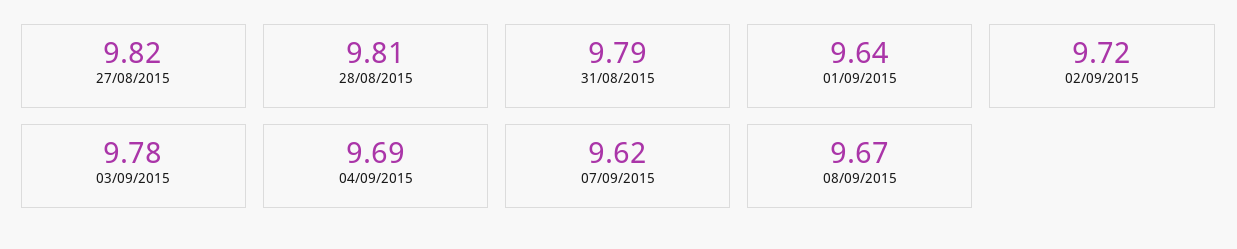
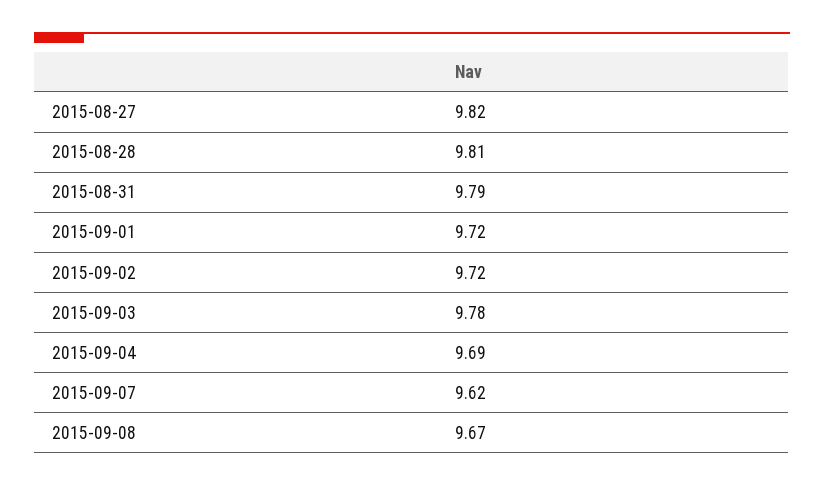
01/09/2015: 9.64 -> 9.72

